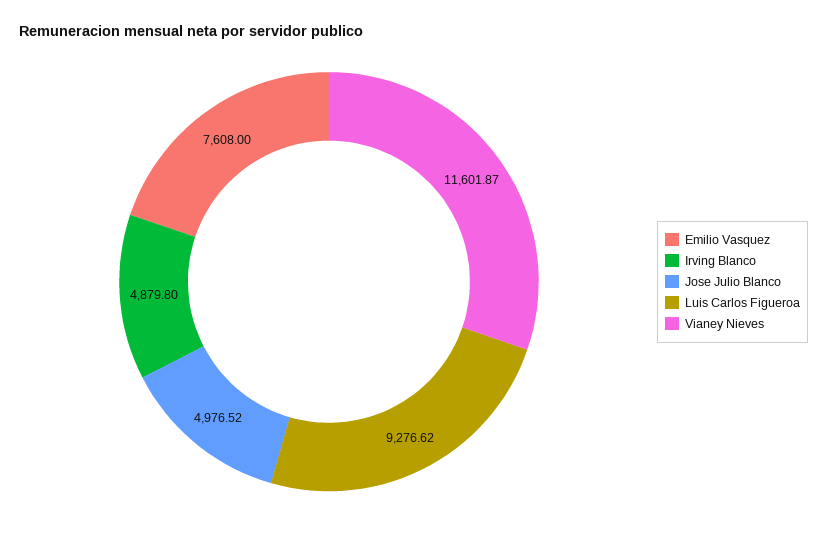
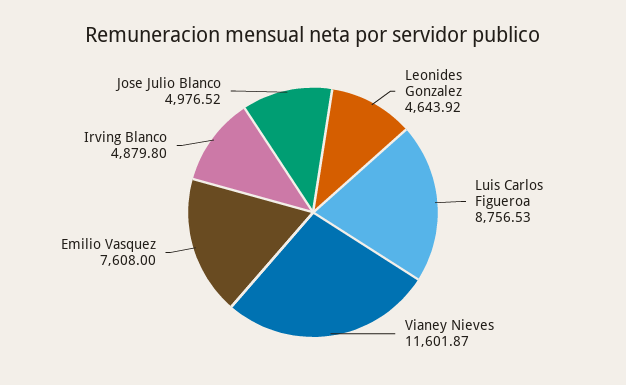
Luis Carlos Figueroa: 9276.62 -> 8756.53
Leonides Gonzalez: none -> 4643.92

